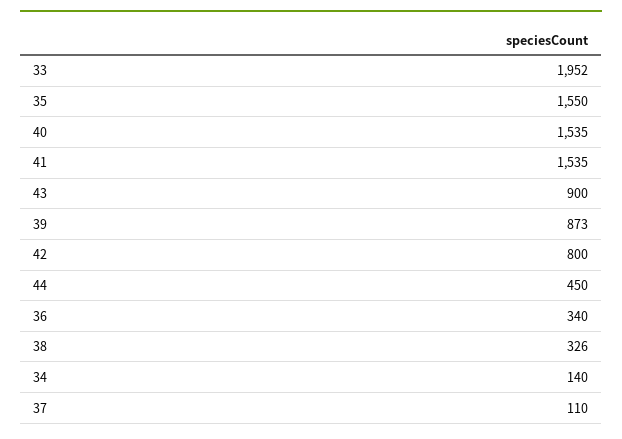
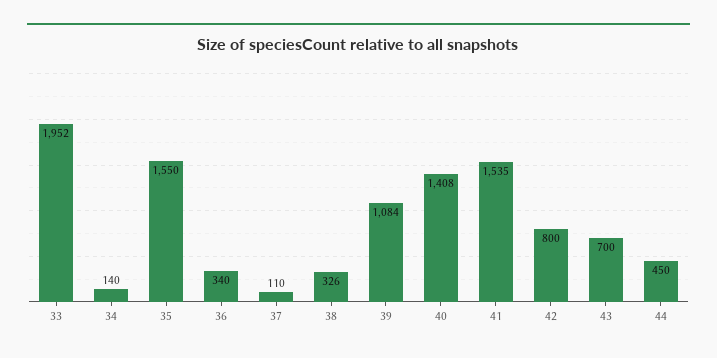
40: 1535 -> 1408
43: 900 -> 700
39: 873 -> 1084

